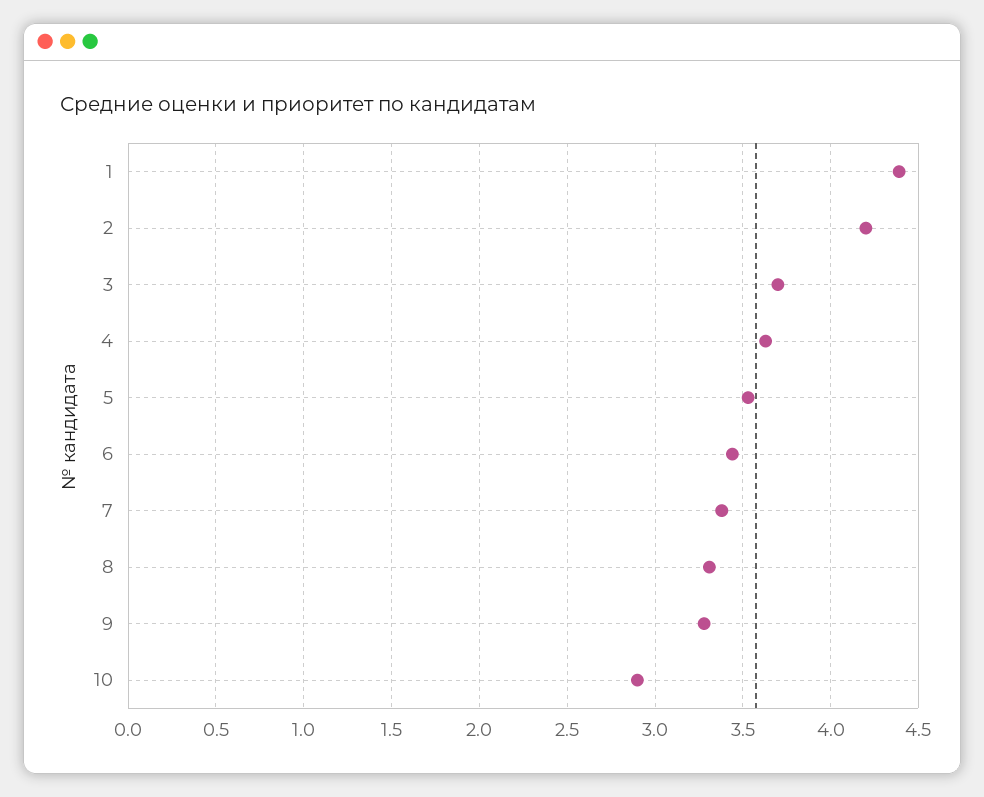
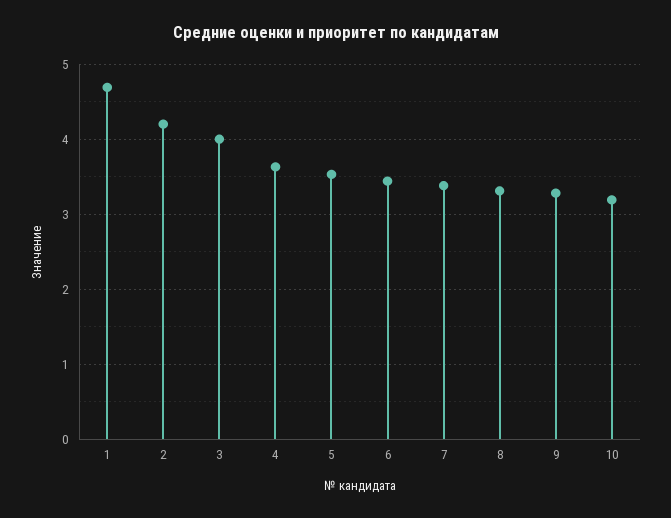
1: 4.4 -> 4.7
3: 3.7 -> 4
10: 2.9 -> 3.2

